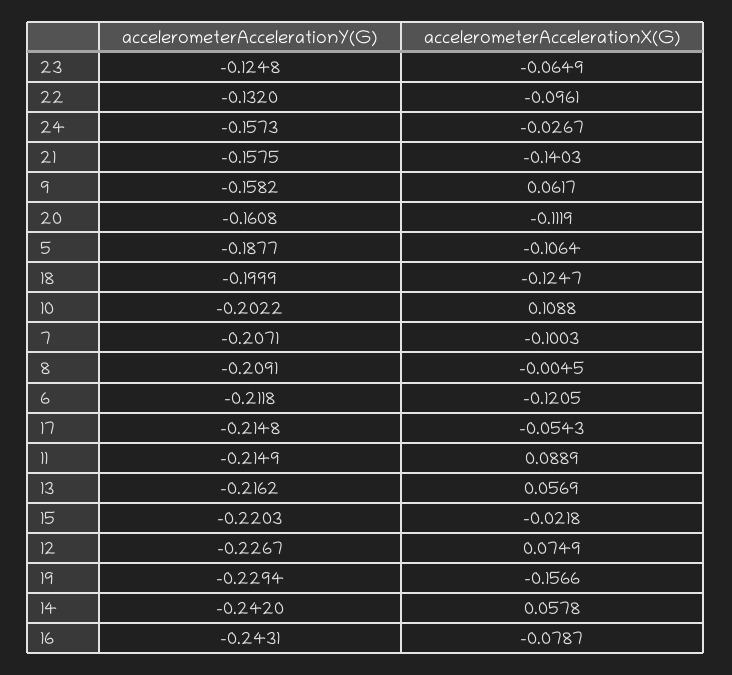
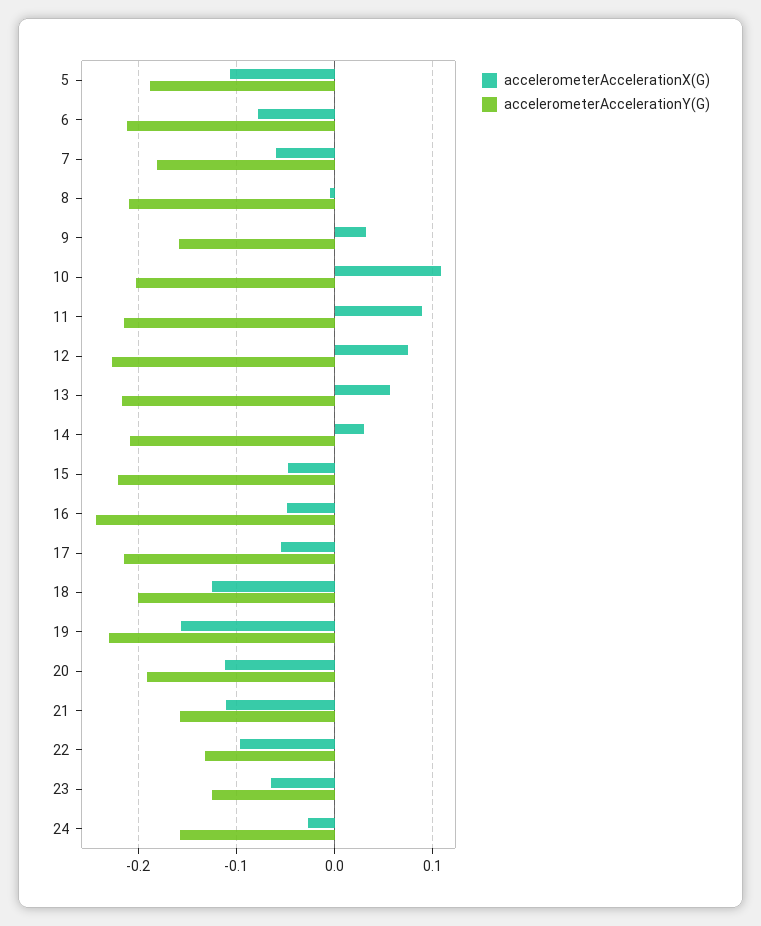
accelerometerAccelerationX(G), 21: -0.1403 -> -0.11
accelerometerAccelerationX(G), 9: 0.0617 -> 0.03
accelerometerAccelerationY(G), 20: -0.1608 -> -0.19
accelerometerAccelerationY(G), 7: -0.2071 -> -0.18
accelerometerAccelerationX(G), 7: -0.1003 -> -0.06
accelerometerAccelerationX(G), 6: -0.1205 -> -0.08
accelerometerAccelerationX(G), 15: -0.0218 -> -0.05
accelerometerAccelerationY(G), 14: -0.242 -> -0.21
accelerometerAccelerationX(G), 14: 0.0578 -> 0.03
accelerometerAccelerationX(G), 16: -0.0787 -> -0.05

